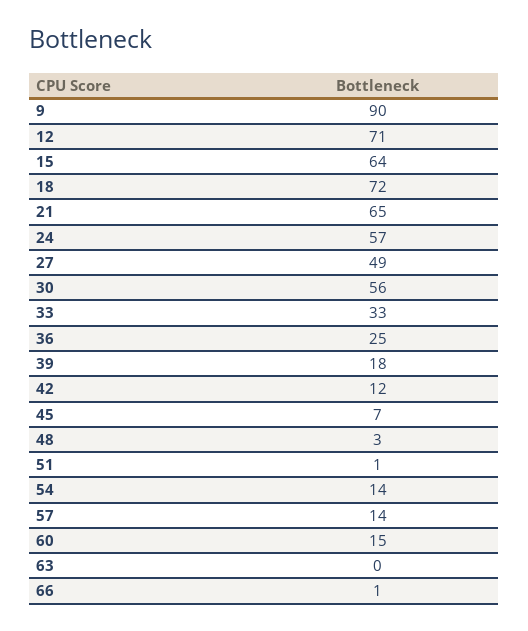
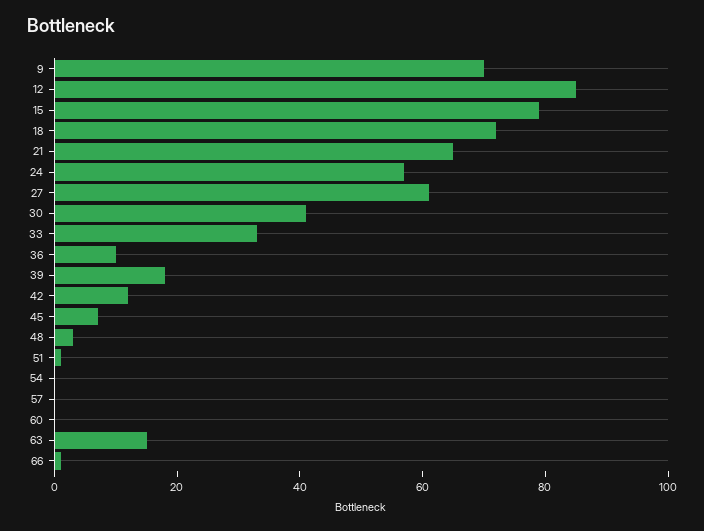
9: 90 -> 70
12: 71 -> 85
15: 64 -> 80
27: 49 -> 60
30: 56 -> 40
36: 25 -> 10
54: 14 -> 0
57: 14 -> 0
60: 15 -> 0
63: 0 -> 15

